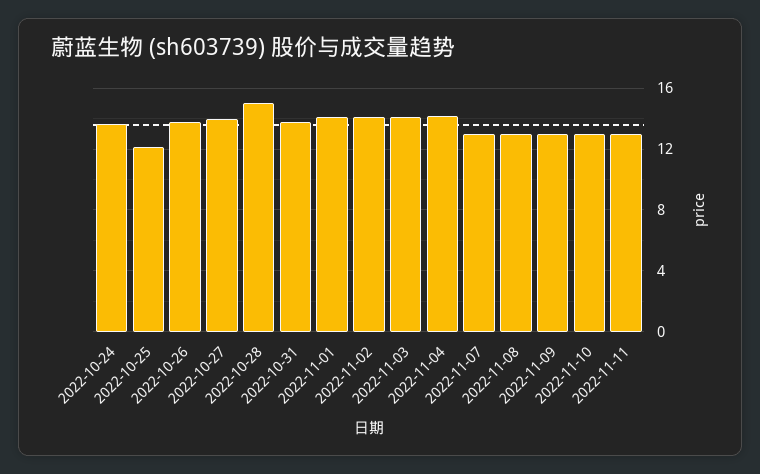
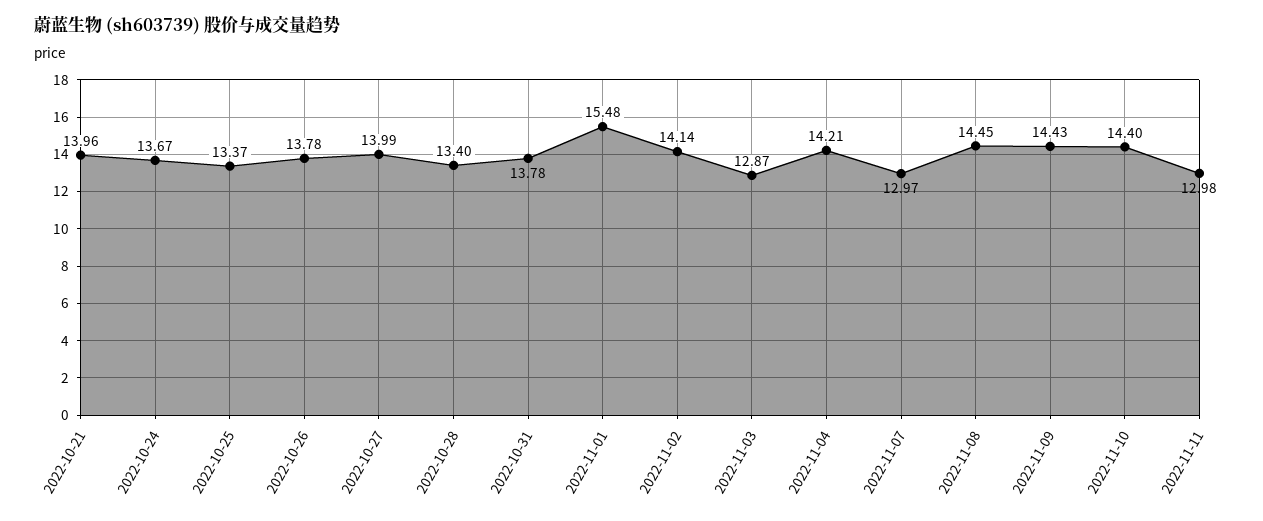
2022-10-25: 12 -> 13.37
2022-10-28: 15 -> 13.4
2022-11-01: 14 -> 15.48
2022-11-03: 14 -> 12.87
2022-11-08: 13 -> 14.45
2022-11-09: 13 -> 14.43
2022-11-10: 13 -> 14.4
2022-10-21: none -> 13.96

